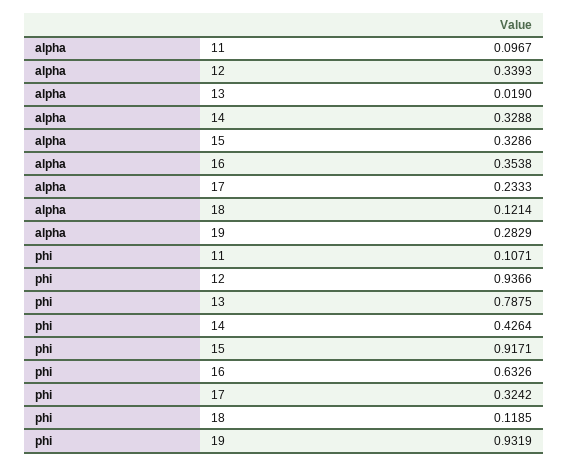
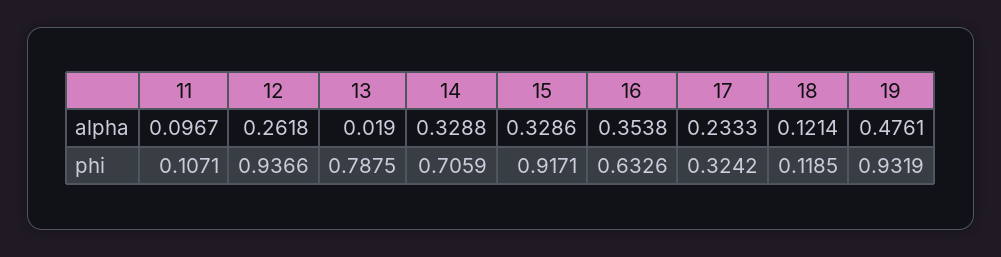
alpha, 12: 0.3393 -> 0.2618
alpha, 19: 0.2829 -> 0.4761
phi, 14: 0.4264 -> 0.7059

